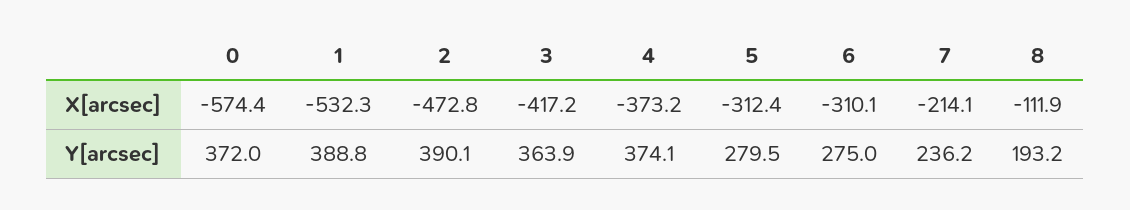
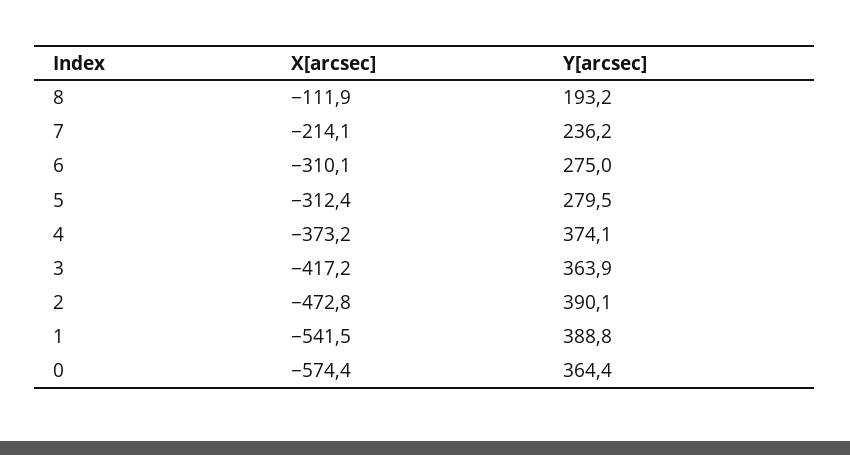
1, X[arcsec]: -532.3 -> -541.5
0, Y[arcsec]: 372 -> 364.4

